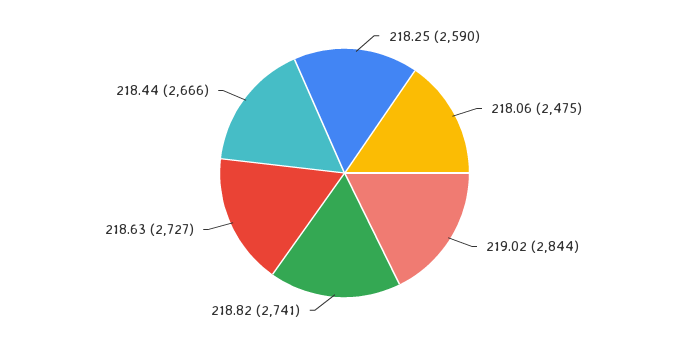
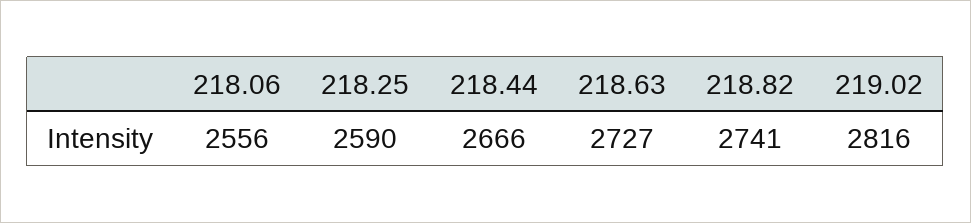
218.06: 2475 -> 2556
219.02: 2844 -> 2816

